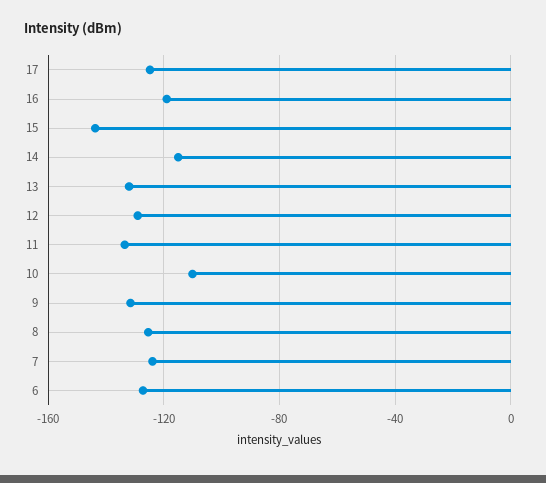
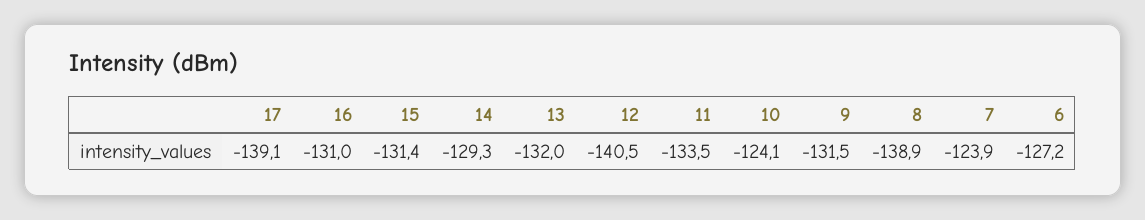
17: -125 -> -139.1
16: -120 -> -131
15: -145 -> -131.4
14: -115 -> -129.3
12: -130 -> -140.5
10: -110 -> -124.1
8: -125 -> -138.9

